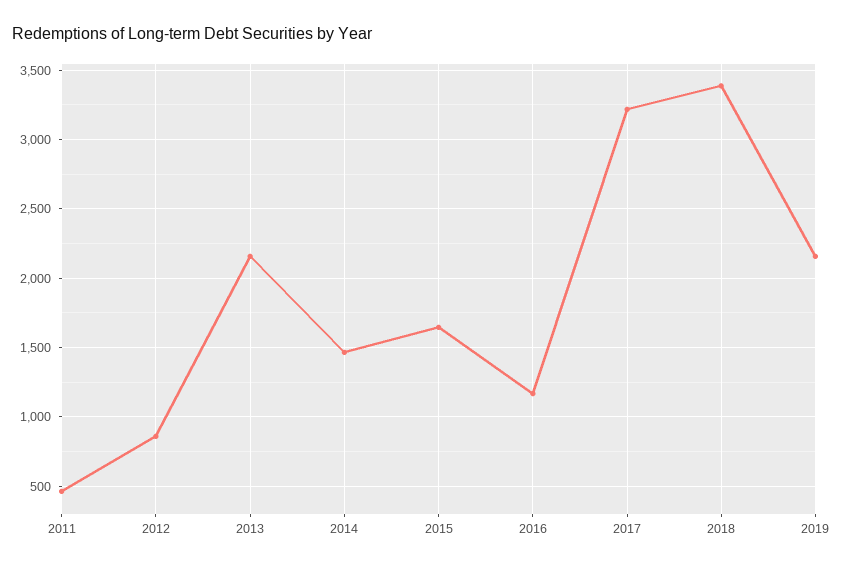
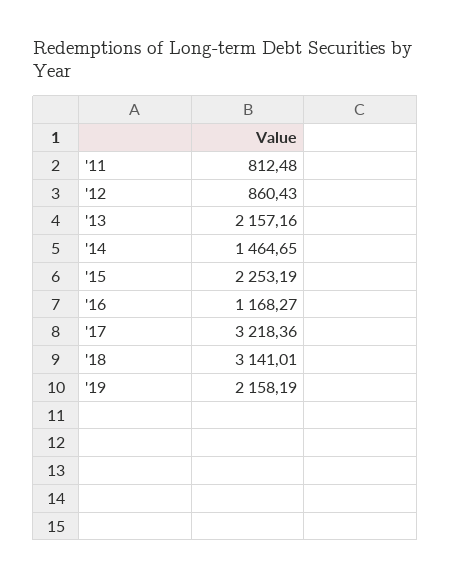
2011: 450 -> 812.48
2015: 1650 -> 2253.19
2018: 3400 -> 3141.01

